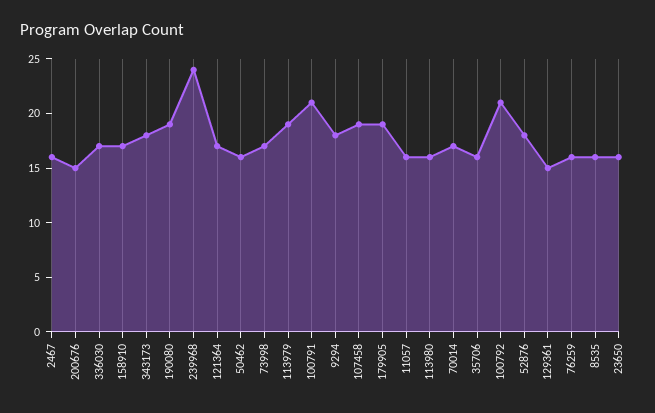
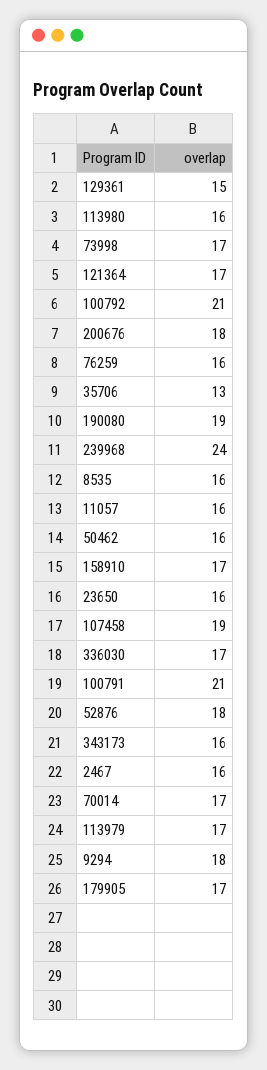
200676: 15 -> 18
343173: 18 -> 16
113979: 19 -> 17
179905: 19 -> 17
35706: 16 -> 13

